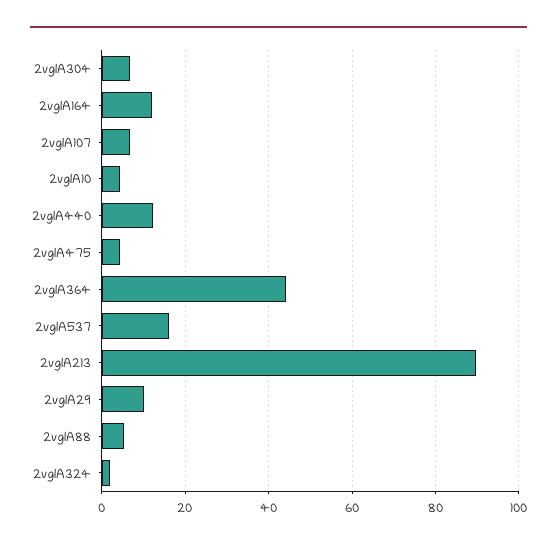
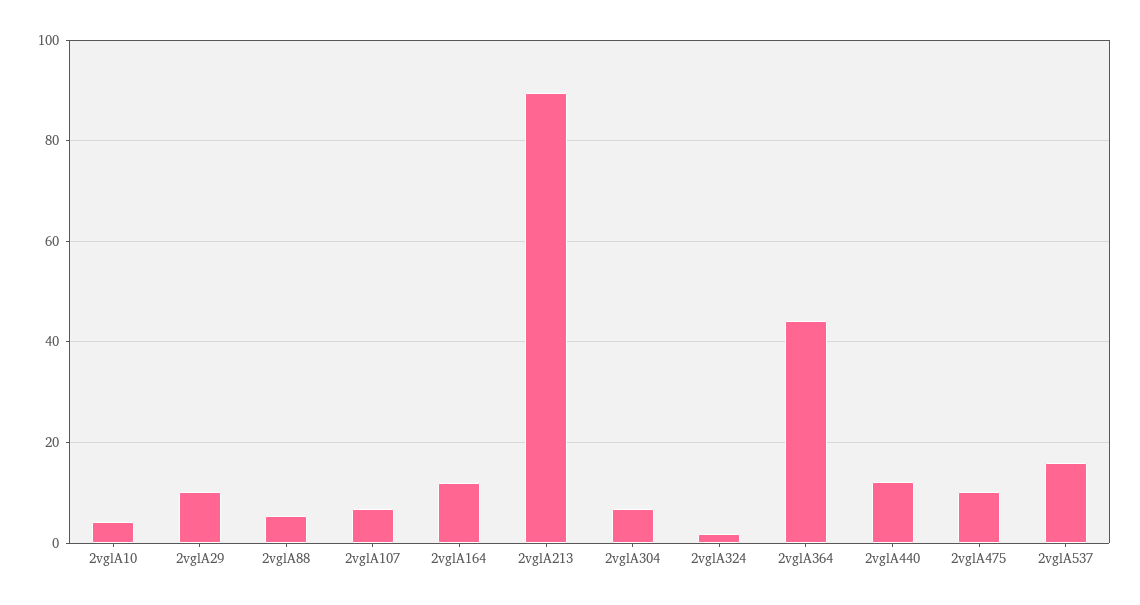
2vglA475: 4 -> 10

